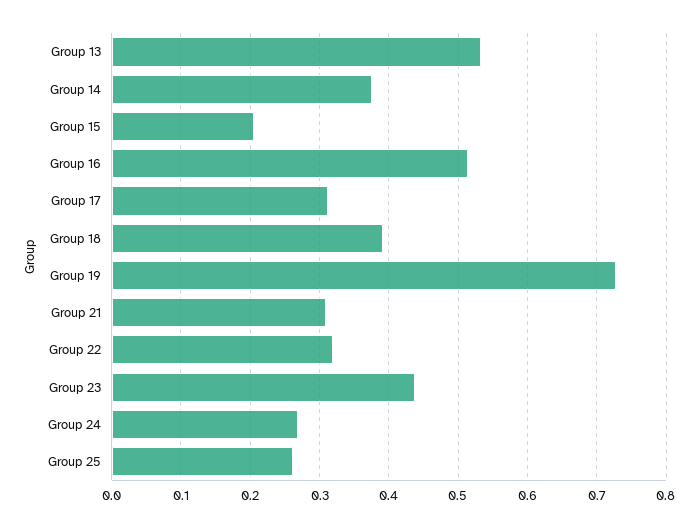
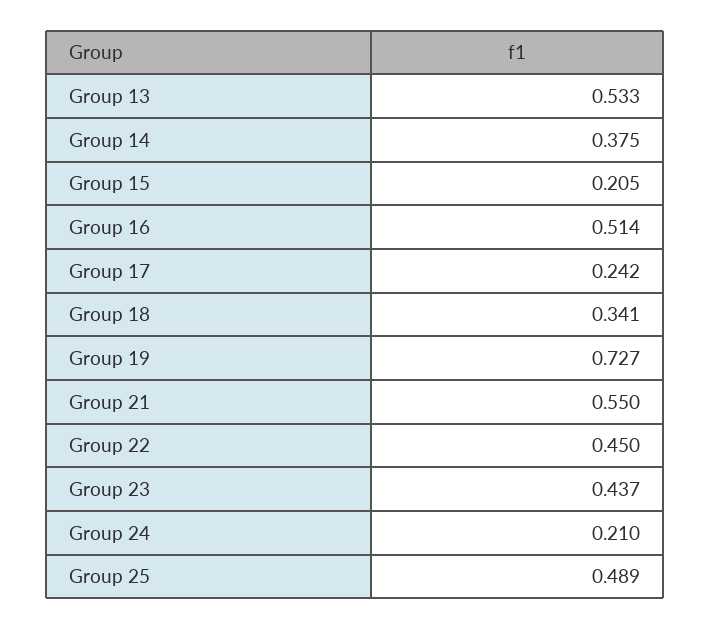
Group 17: 0.31 -> 0.242
Group 18: 0.39 -> 0.341
Group 21: 0.31 -> 0.55
Group 22: 0.32 -> 0.45
Group 24: 0.27 -> 0.21
Group 25: 0.26 -> 0.489

